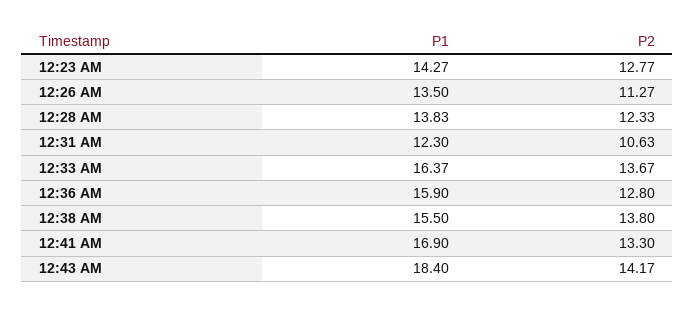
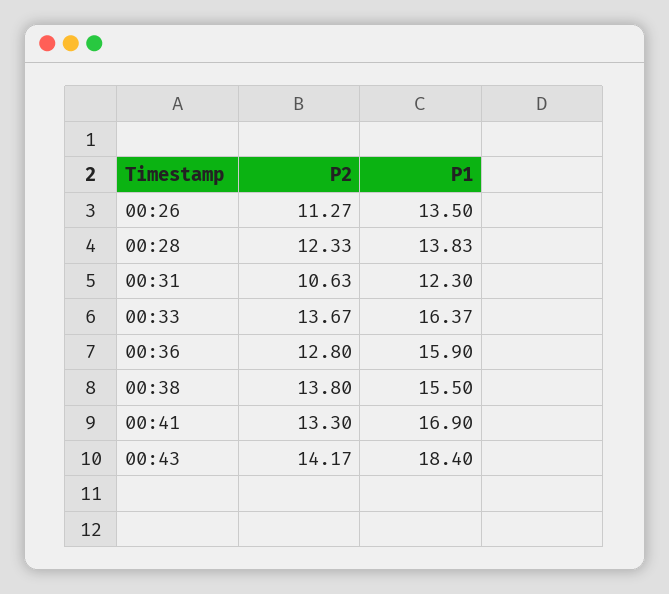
P1, 12:23 AM: 14.27 -> none
P2, 12:23 AM: 12.77 -> none

